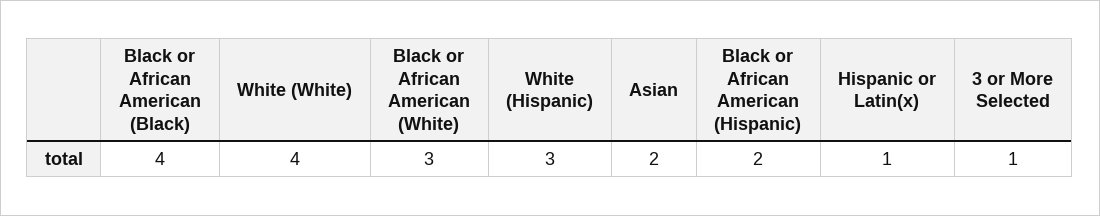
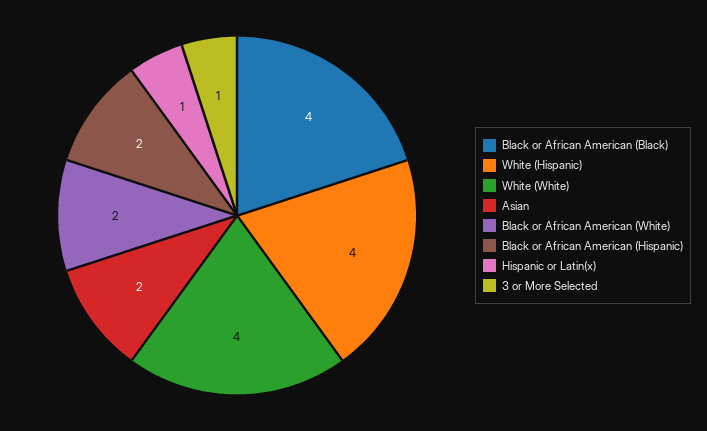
Black or African American (White): 3 -> 2
White (Hispanic): 3 -> 4

